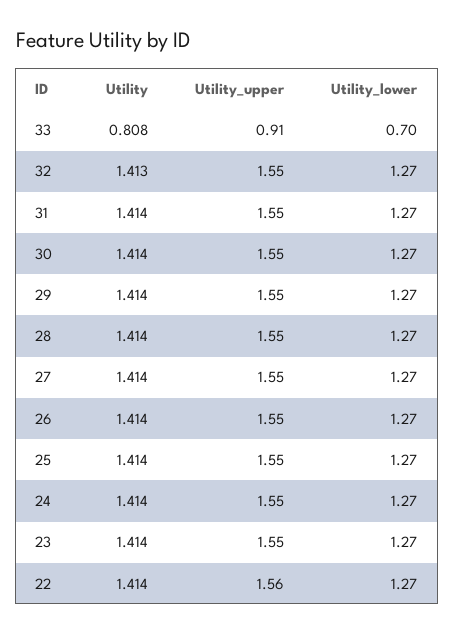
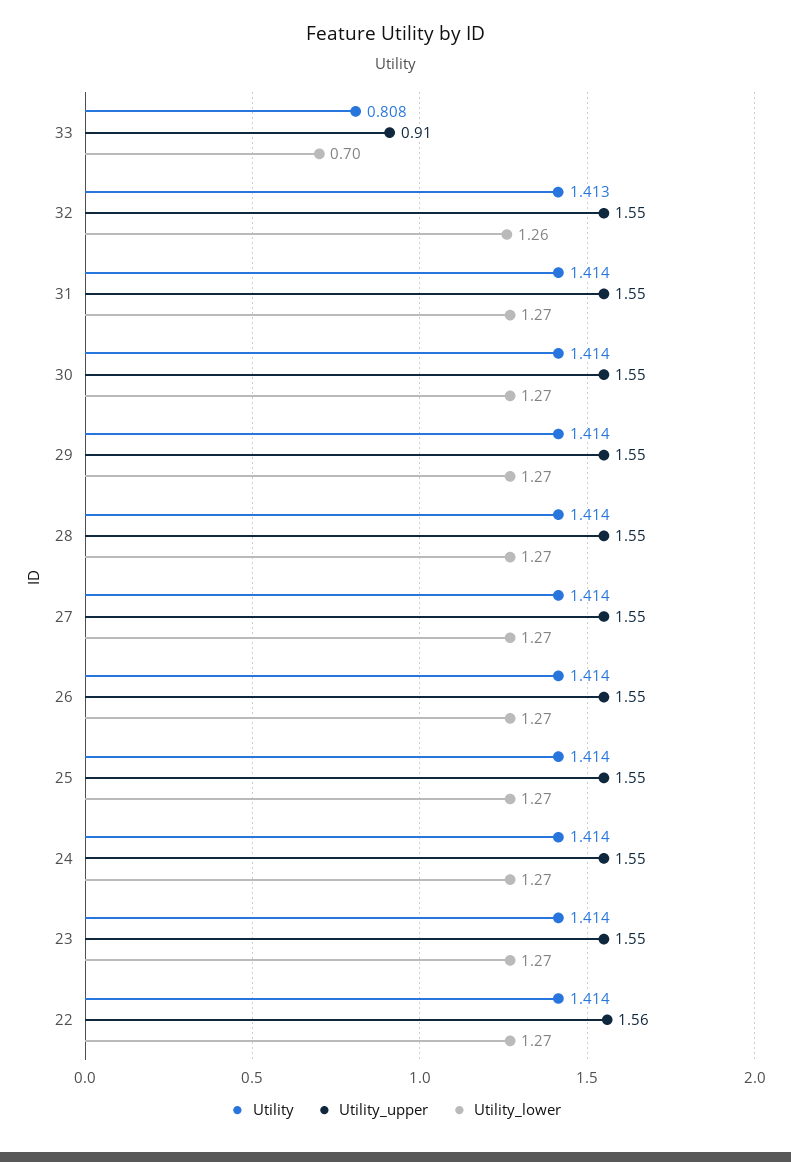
Utility_lower, 32: 1.27 -> 1.26

